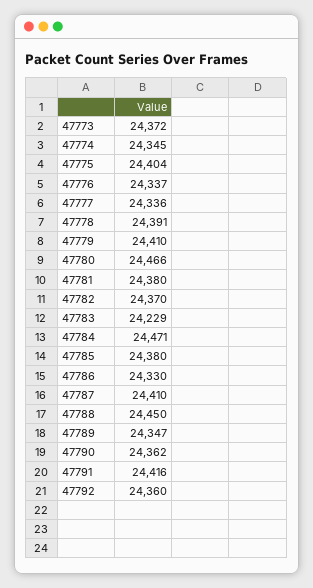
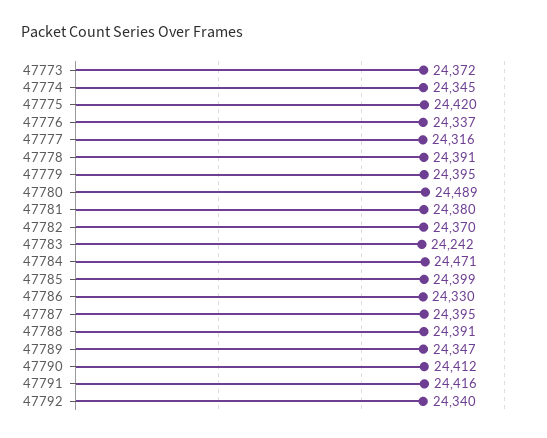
47775: 24404 -> 24420
47777: 24336 -> 24316
47779: 24410 -> 24395
47780: 24466 -> 24489
47783: 24229 -> 24242
47785: 24380 -> 24399
47787: 24410 -> 24395
47788: 24450 -> 24391
47790: 24362 -> 24412
47792: 24360 -> 24340

